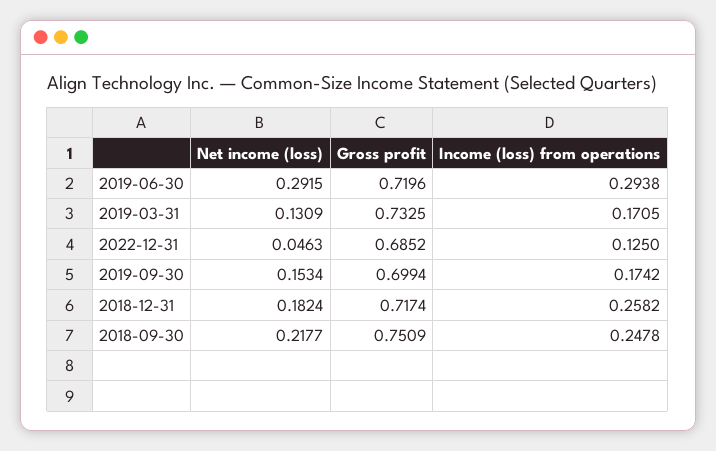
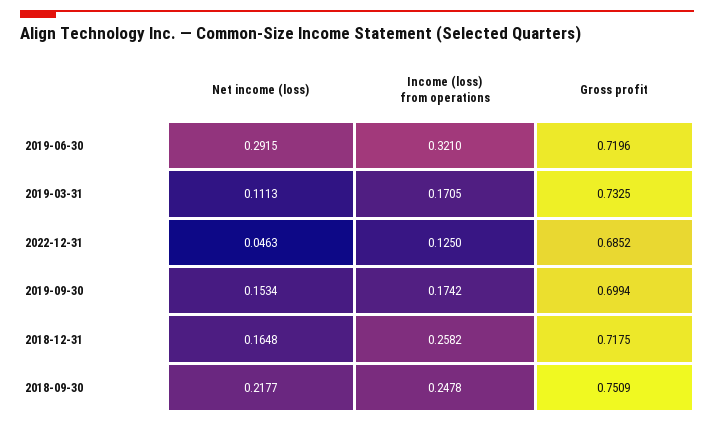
Income (loss) from operations, 2019-06-30: 0.2938 -> 0.321
Net income (loss), 2019-03-31: 0.1309 -> 0.1113
Net income (loss), 2018-12-31: 0.1824 -> 0.1648
Gross profit, 2018-12-31: 0.7174 -> 0.7175

